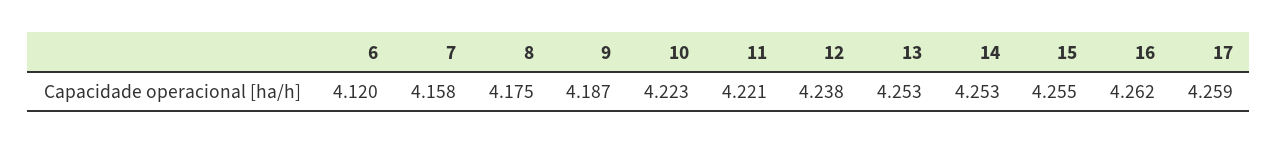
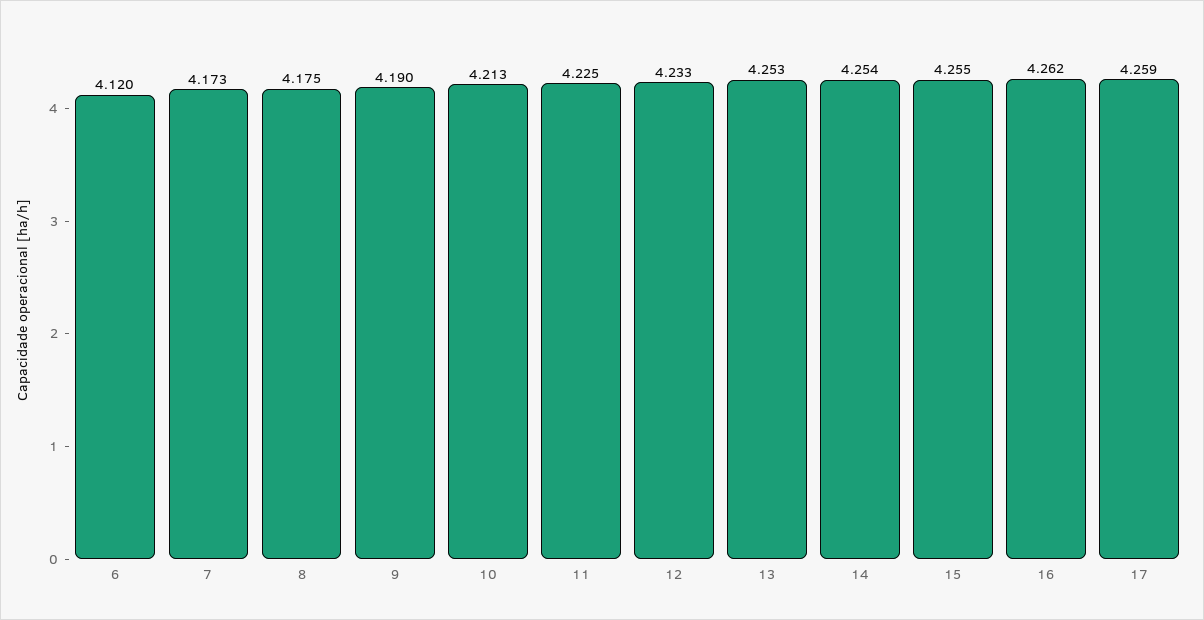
7: 4.158 -> 4.173
9: 4.187 -> 4.19
10: 4.223 -> 4.213
11: 4.221 -> 4.225
12: 4.238 -> 4.233
14: 4.253 -> 4.254

